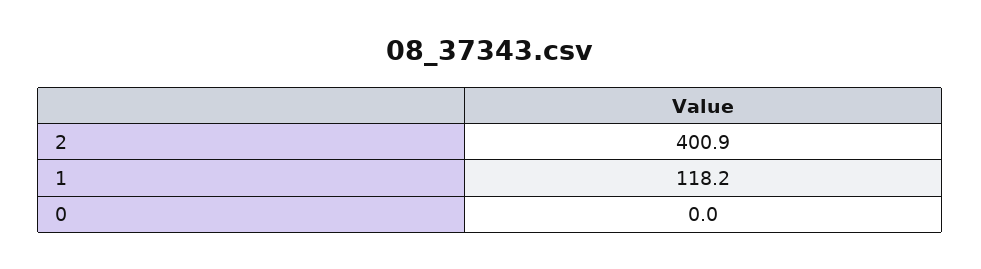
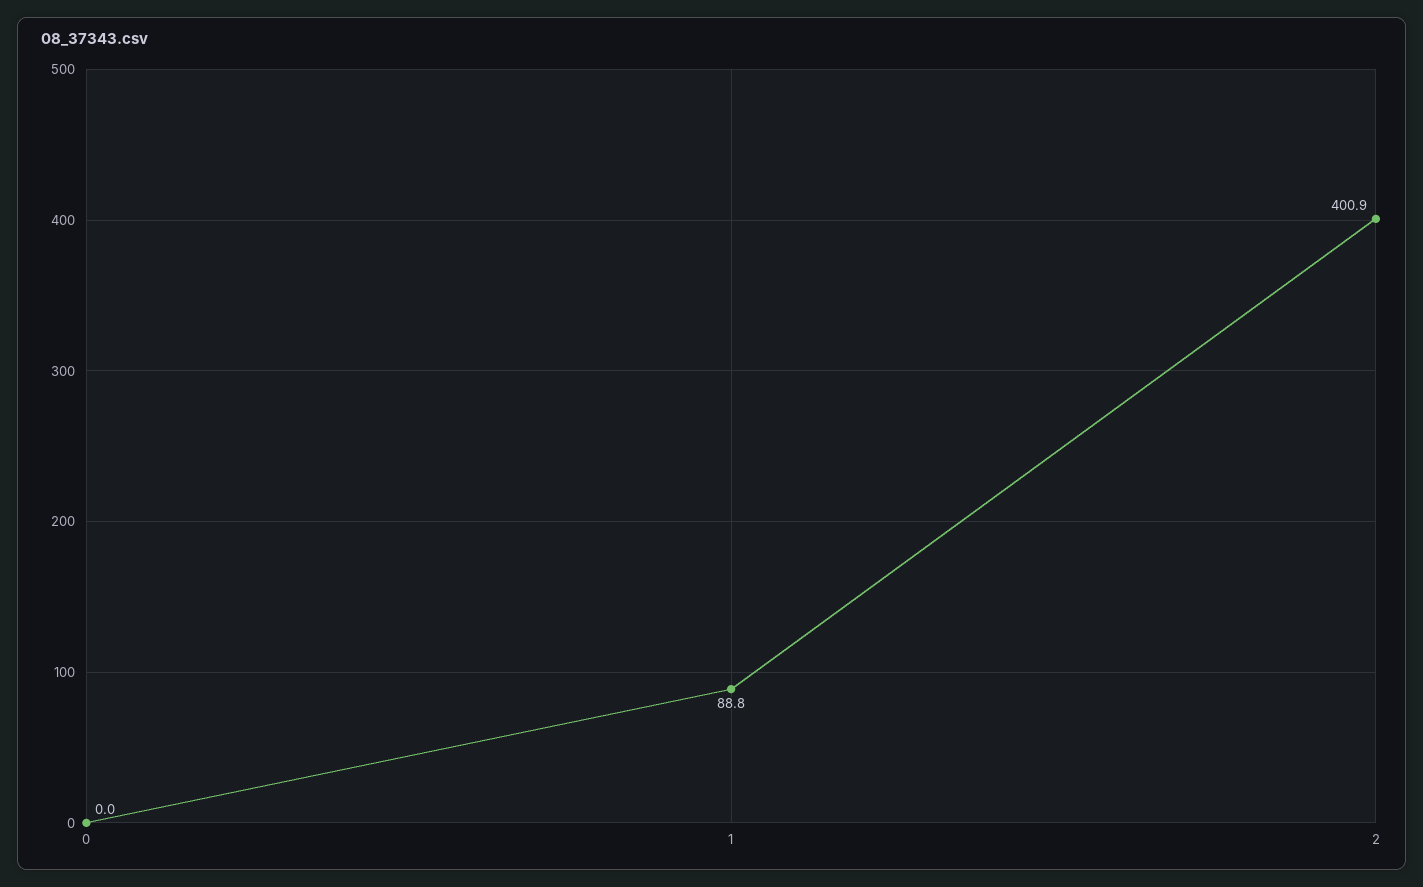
1: 118.2 -> 88.8

